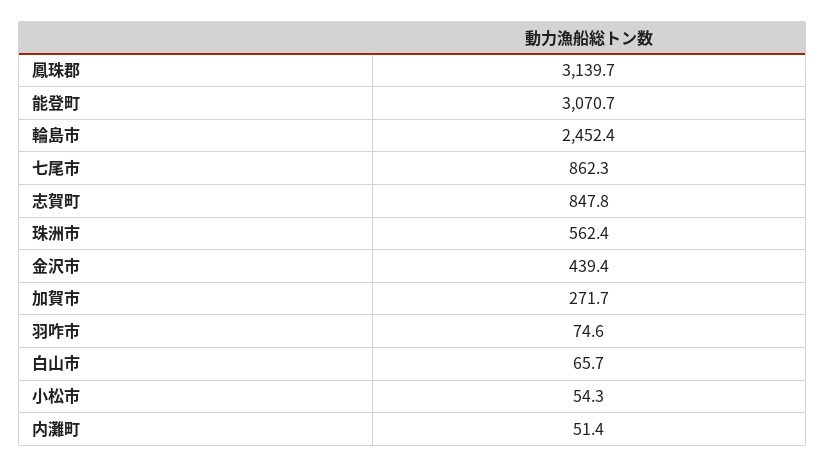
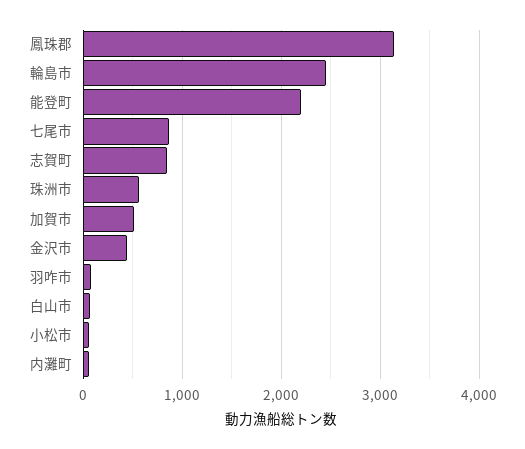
能登町: 3070.7 -> 2200
加賀市: 271.7 -> 500

